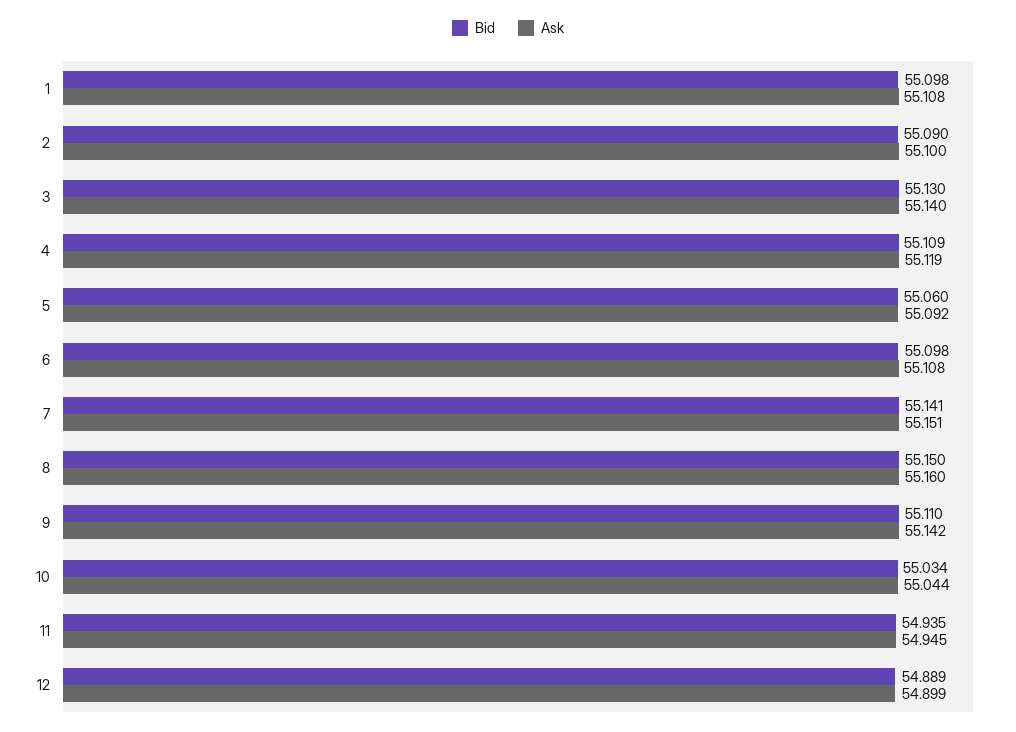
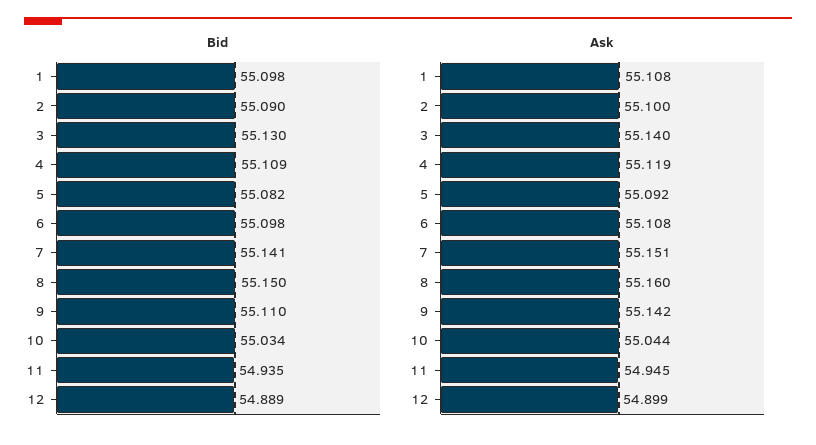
Bid, 5: 55.06 -> 55.082

